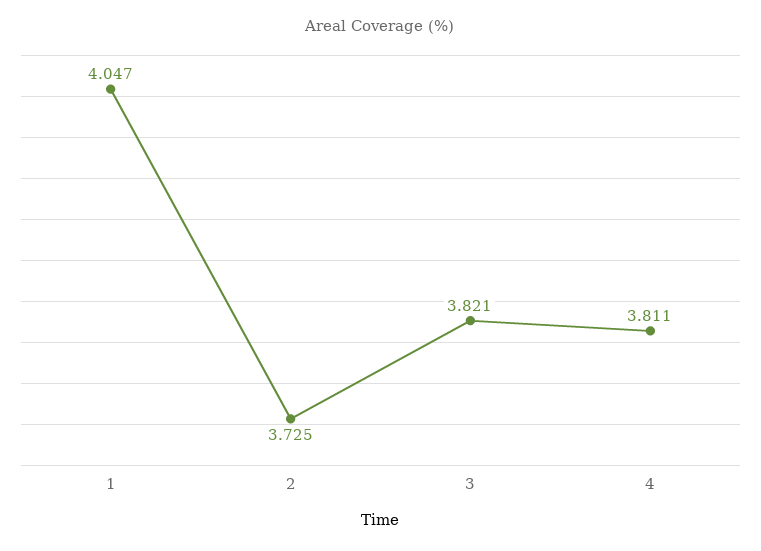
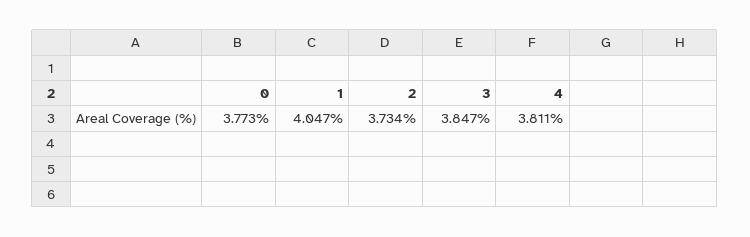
2: 3.725 -> 3.734
3: 3.821 -> 3.847
0: none -> 3.773

